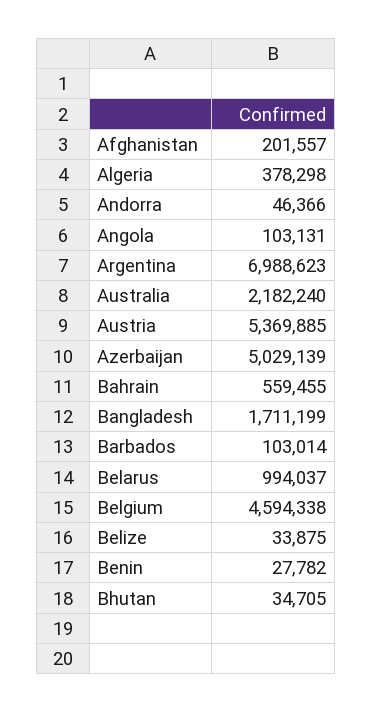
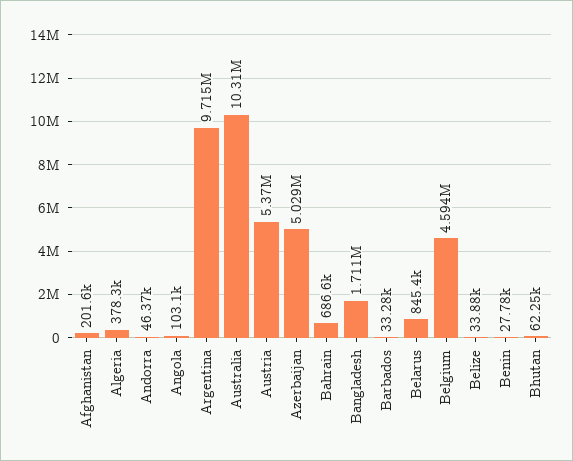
Argentina: 6988623 -> 9715000
Australia: 2182240 -> 10310000
Bahrain: 559455 -> 686600
Barbados: 103014 -> 33280
Belarus: 994037 -> 845400
Bhutan: 34705 -> 62250

